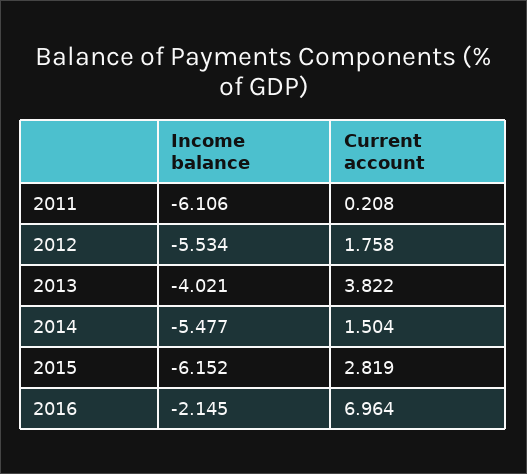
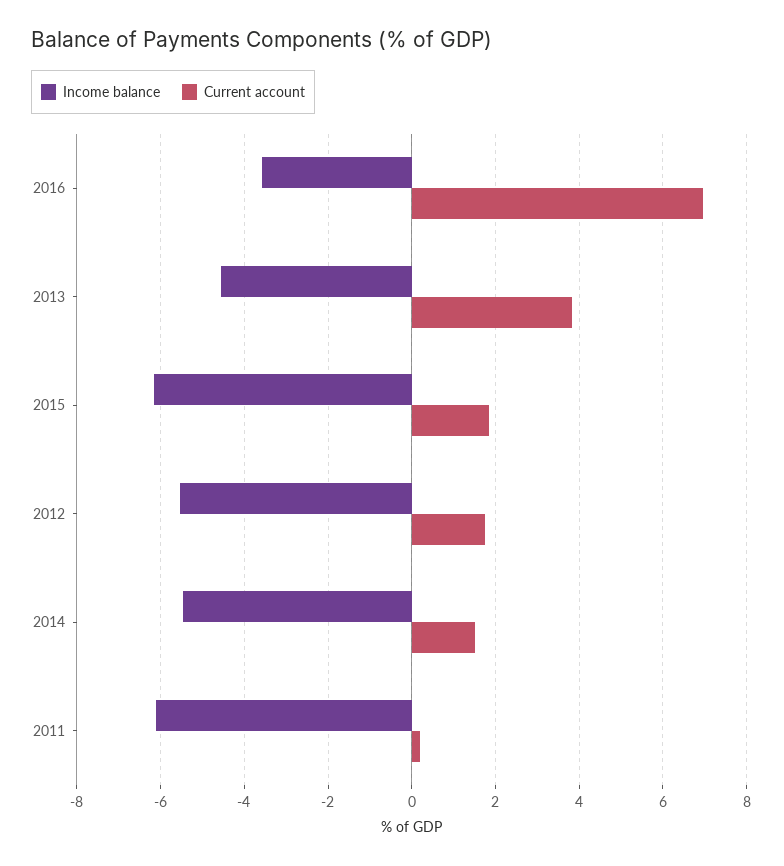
Income balance, 2013: -4.021 -> -4.6
Current account, 2015: 2.819 -> 1.8
Income balance, 2016: -2.145 -> -3.6

